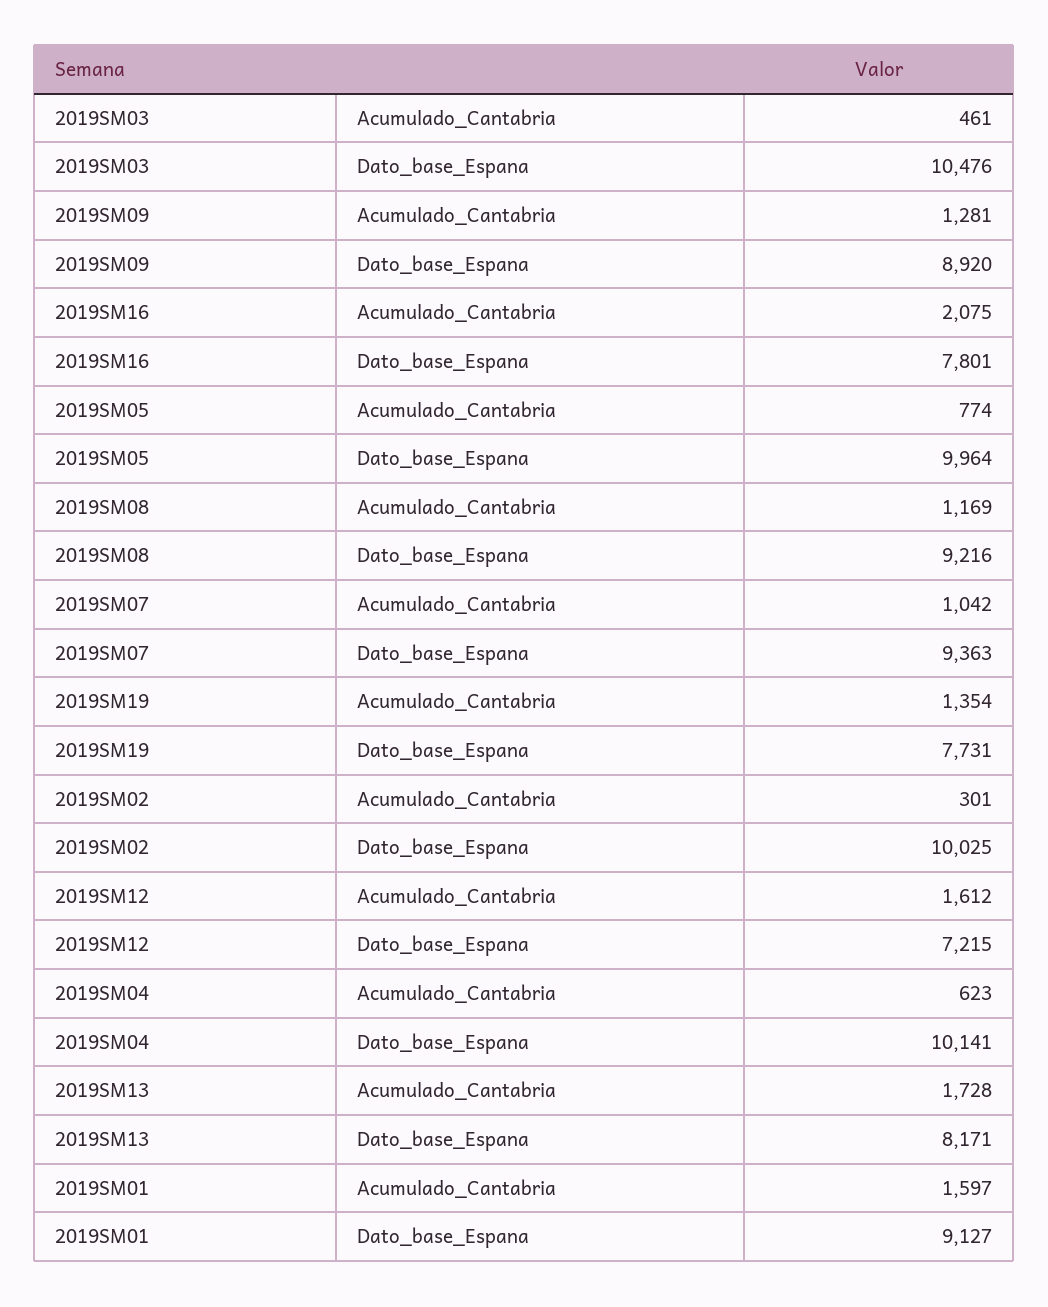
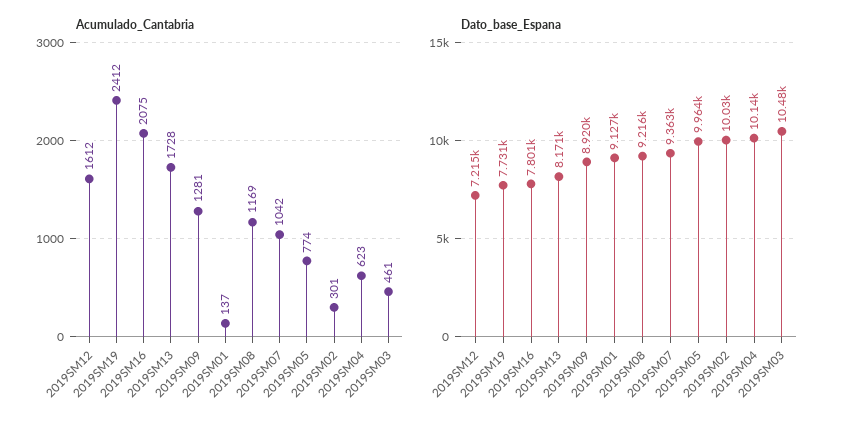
Acumulado_Cantabria, 2019SM19: 1354 -> 2412
Acumulado_Cantabria, 2019SM01: 1597 -> 137

